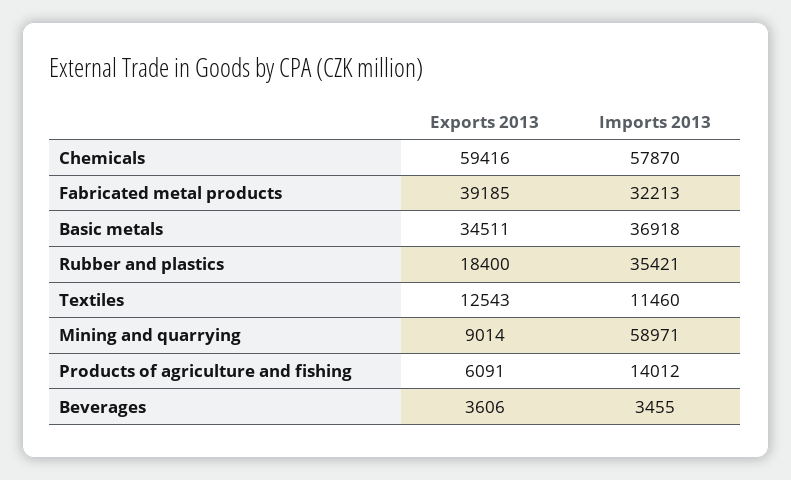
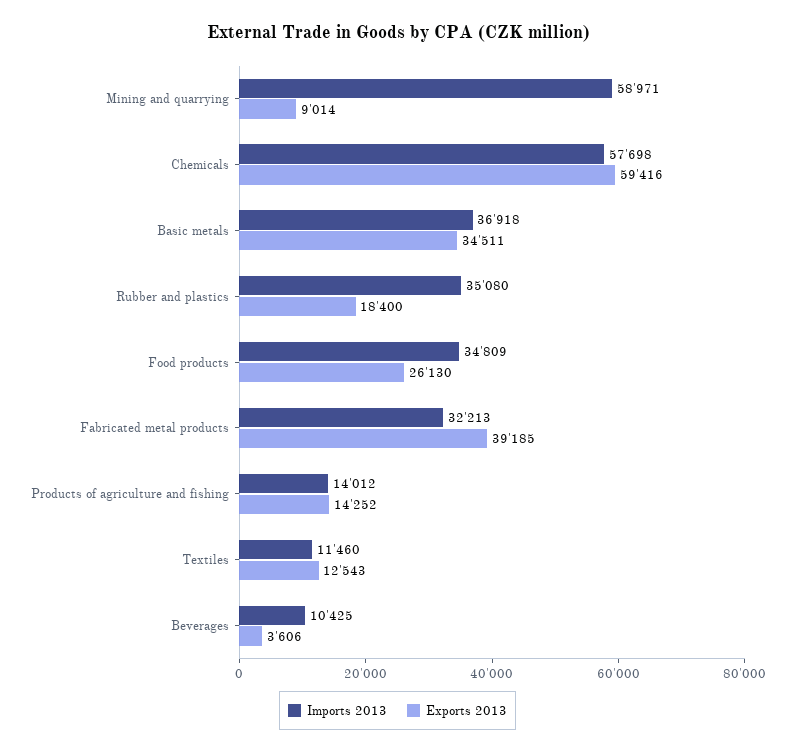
Imports 2013, Chemicals: 57870 -> 57698
Imports 2013, Rubber and plastics: 35421 -> 35080
Exports 2013, Products of agriculture and fishing: 6091 -> 14252
Imports 2013, Beverages: 3455 -> 10425
Imports 2013, Food products: none -> 34809
Exports 2013, Food products: none -> 26130

